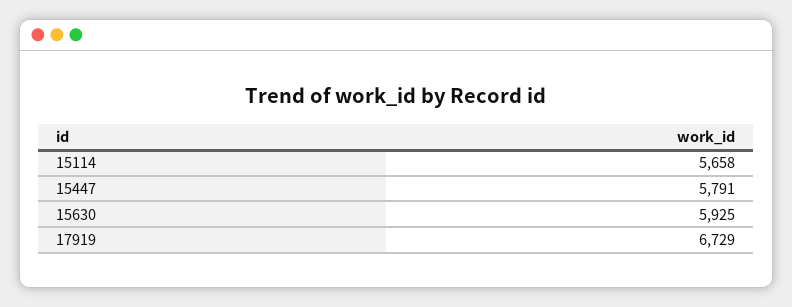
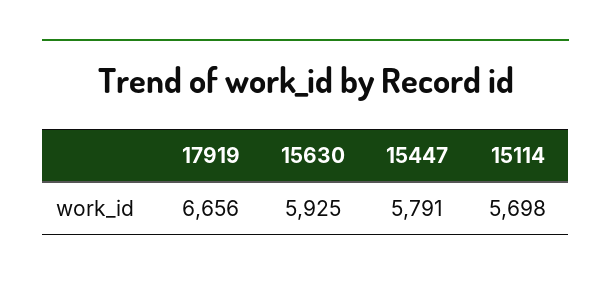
15114: 5658 -> 5698
17919: 6729 -> 6656

